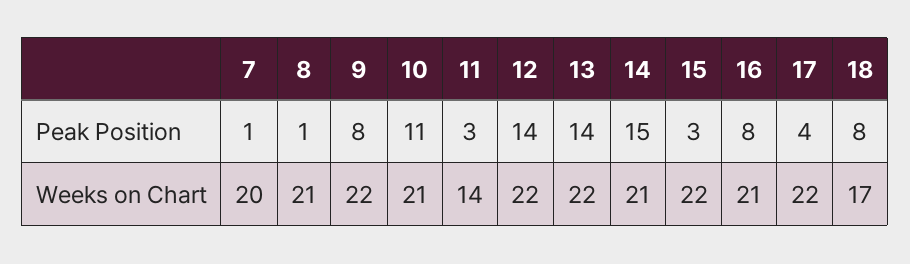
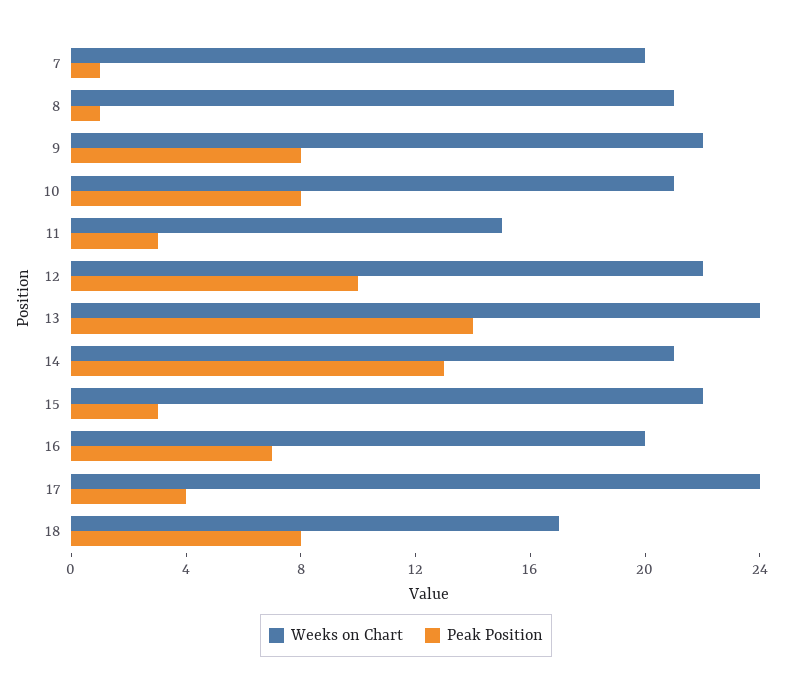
Peak Position, 10: 11 -> 8
Peak Position, 12: 14 -> 10
Peak Position, 14: 15 -> 13
Peak Position, 16: 8 -> 7
Weeks on Chart, 11: 14 -> 15
Weeks on Chart, 13: 22 -> 24
Weeks on Chart, 16: 21 -> 20
Weeks on Chart, 17: 22 -> 24

